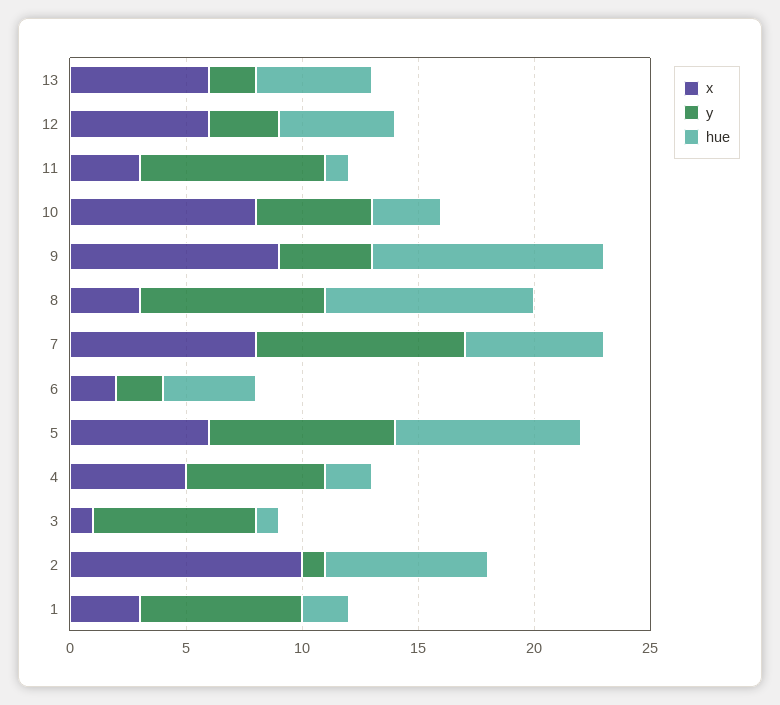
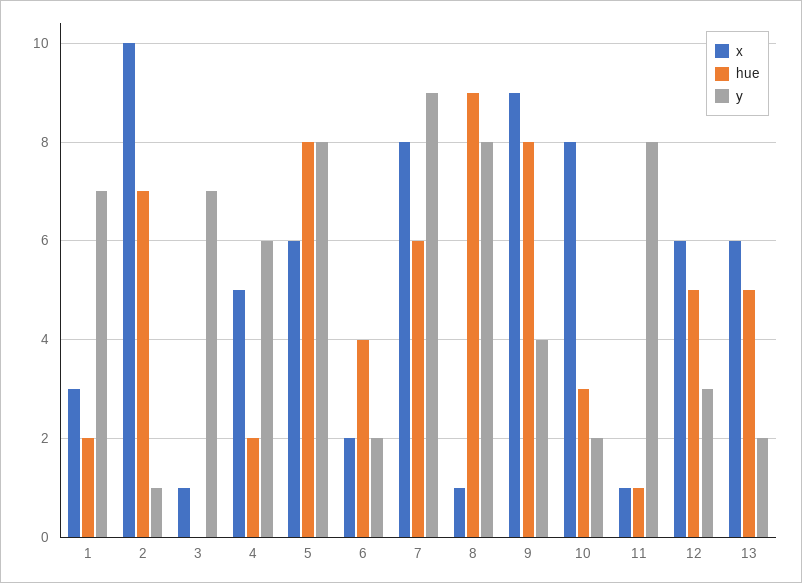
x, 11: 3 -> 1
y, 10: 5 -> 2
hue, 9: 10 -> 8
x, 8: 3 -> 1
hue, 3: 1 -> 0

